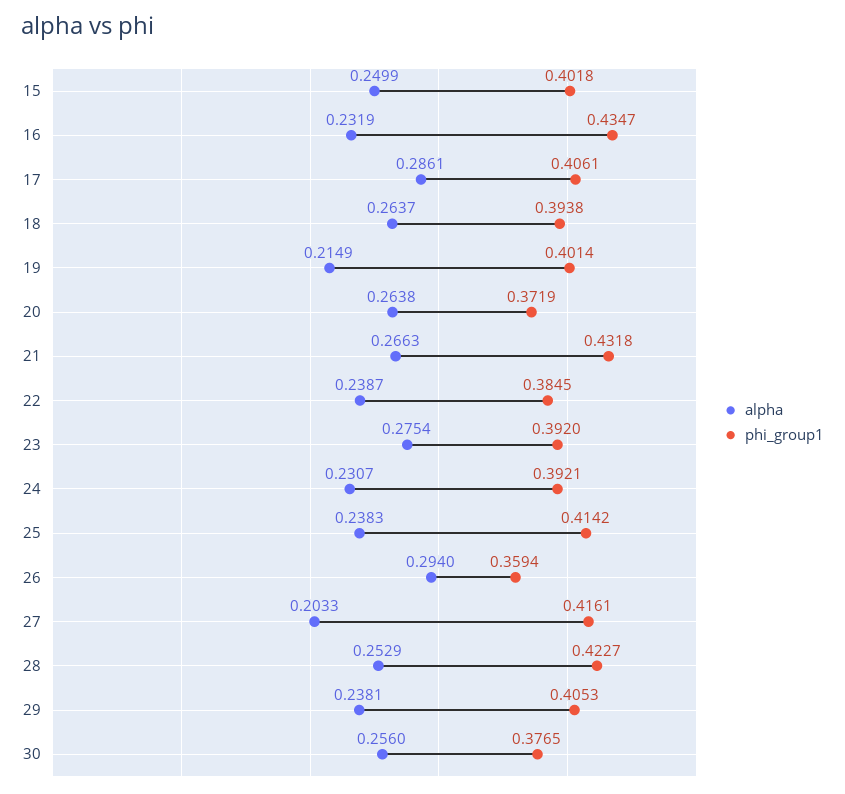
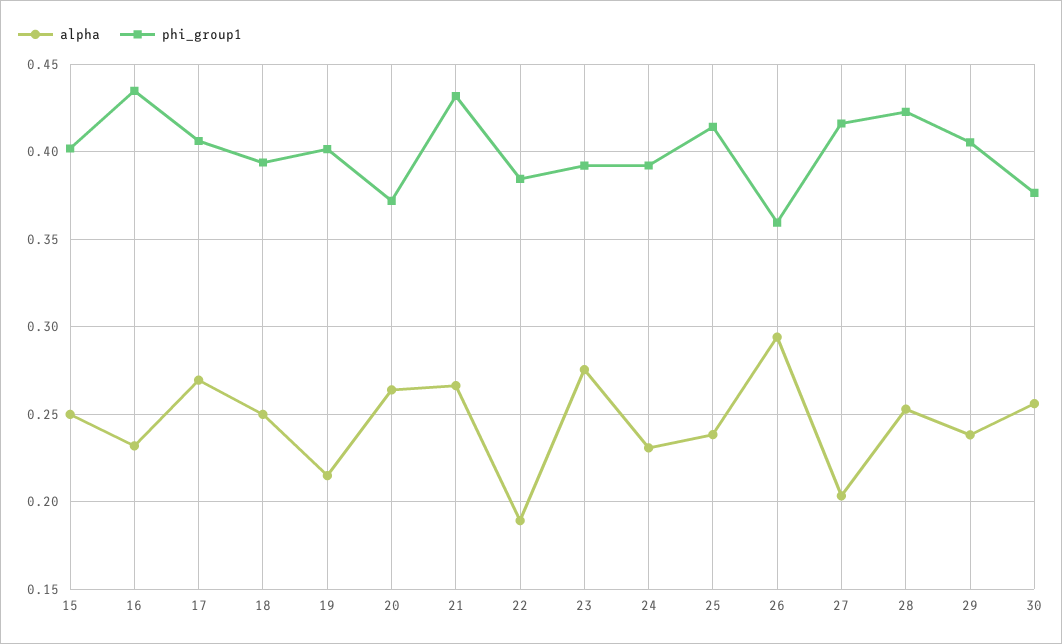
alpha, 17: 0.2861 -> 0.27
alpha, 18: 0.2637 -> 0.25
alpha, 22: 0.2387 -> 0.19

